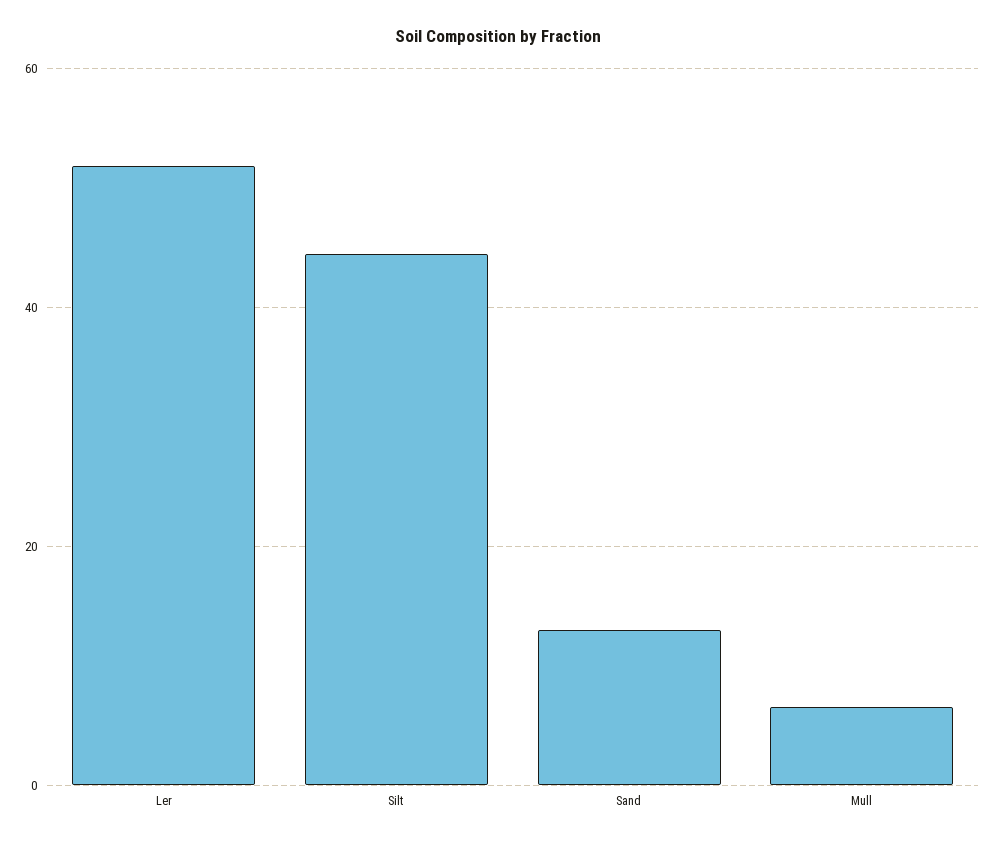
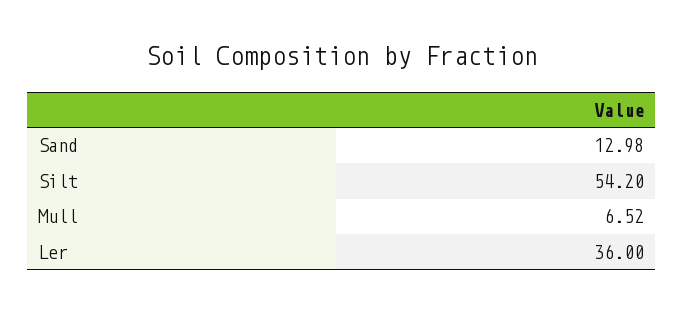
Ler: 52 -> 36
Silt: 44 -> 54.2

